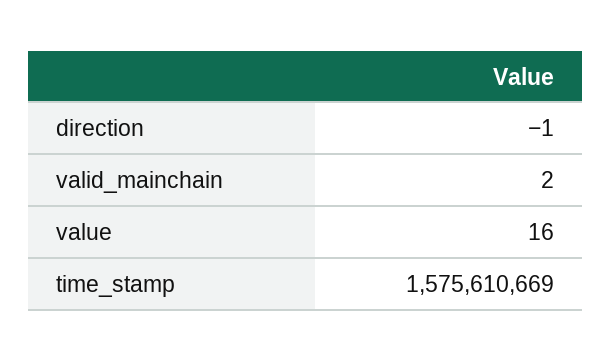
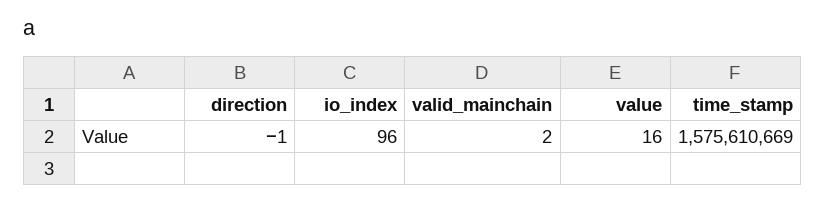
io_index: none -> 96

